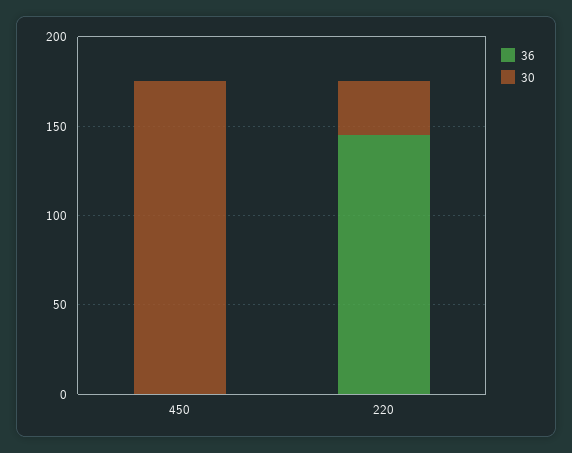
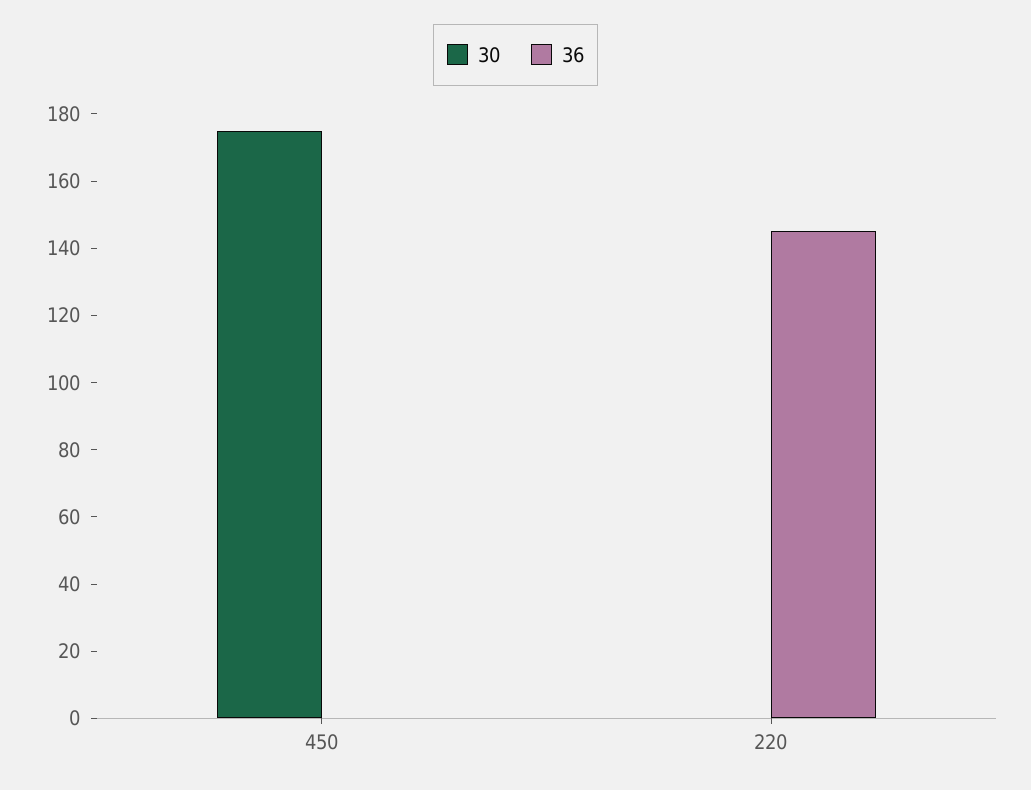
30, 220: 30 -> 0

